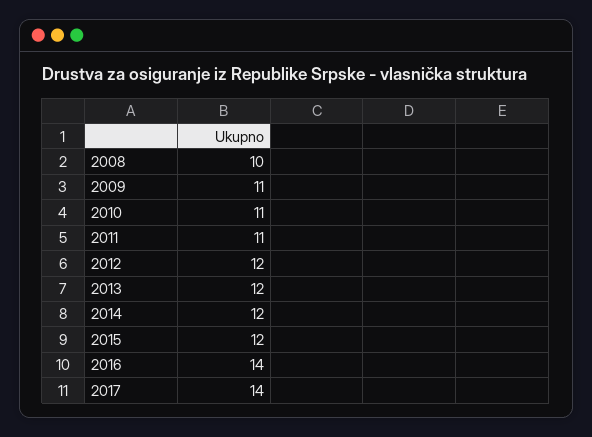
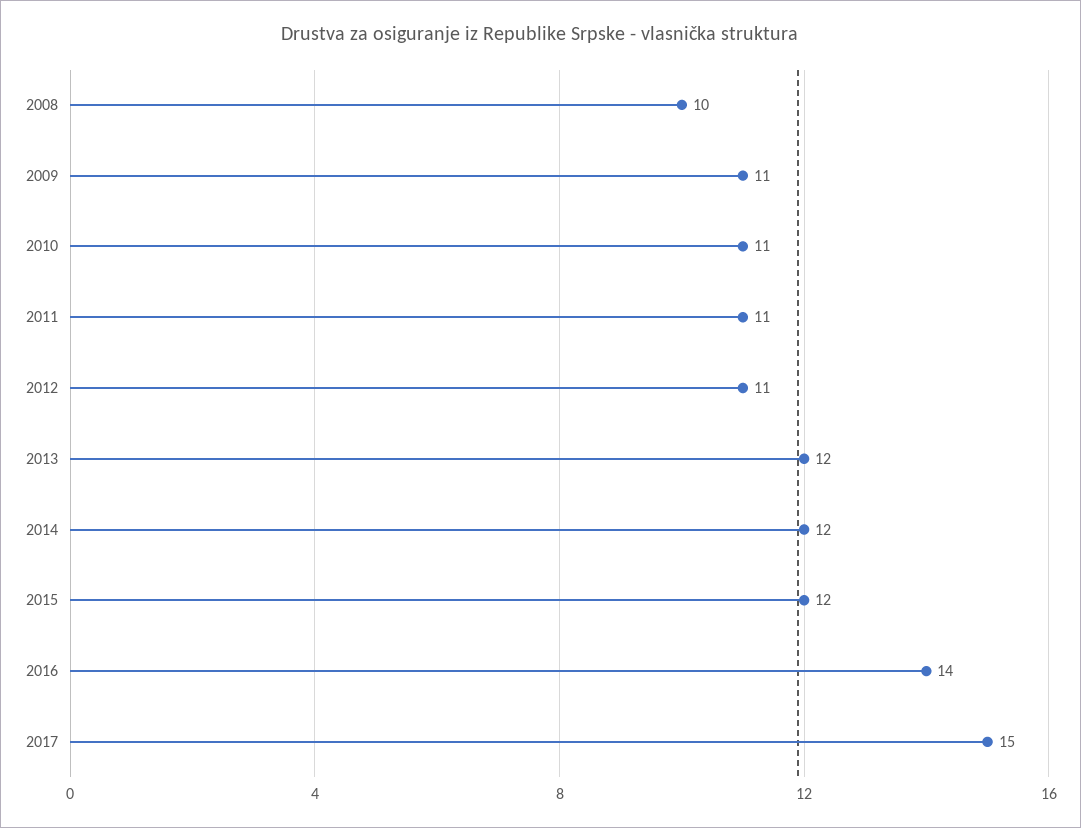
2012: 12 -> 11
2017: 14 -> 15

